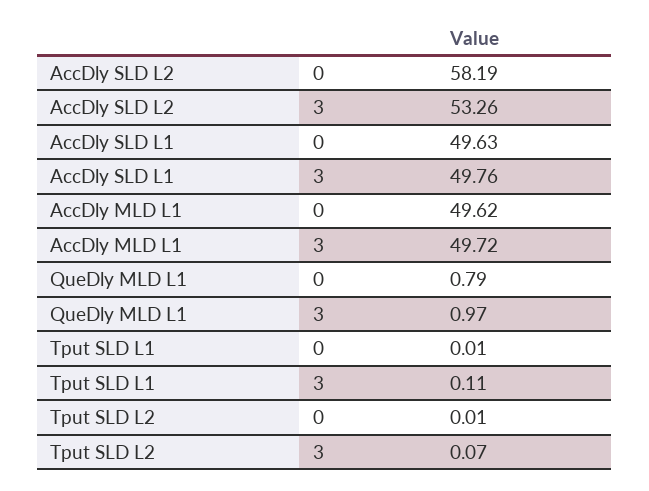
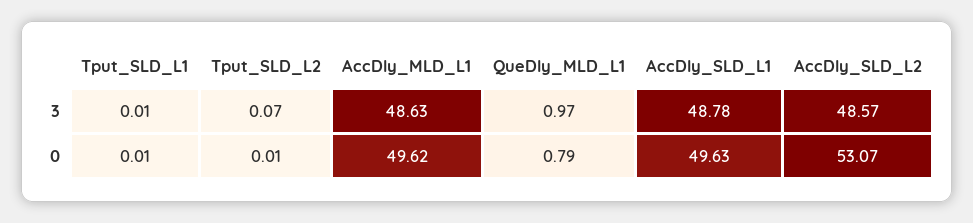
AccDly SLD L2, 0: 58.19 -> 53.07
AccDly SLD L2, 3: 53.26 -> 48.57
AccDly SLD L1, 3: 49.76 -> 48.78
AccDly MLD L1, 3: 49.72 -> 48.63
Tput SLD L1, 3: 0.11 -> 0.01

